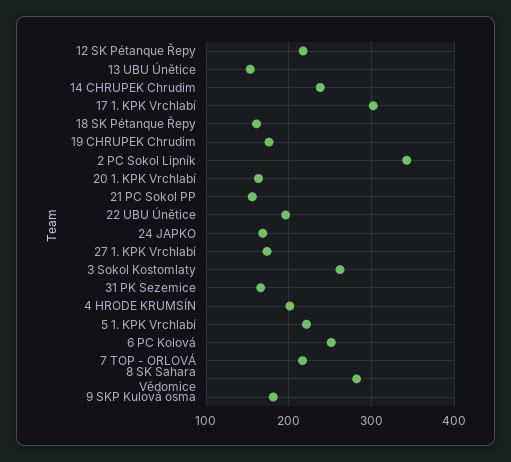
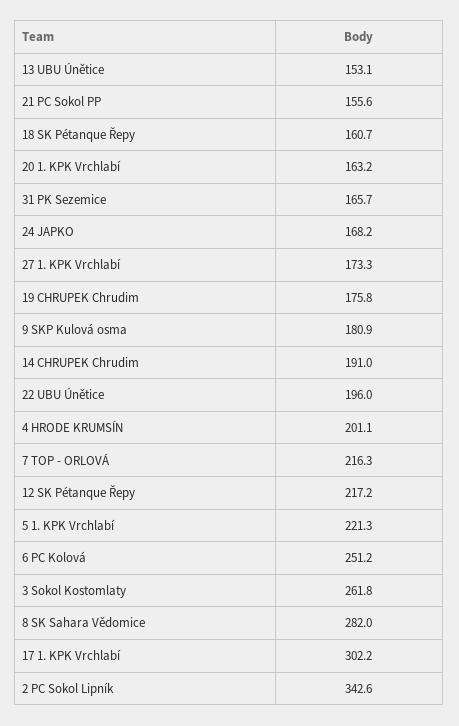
14 CHRUPEK Chrudim: 240 -> 191

